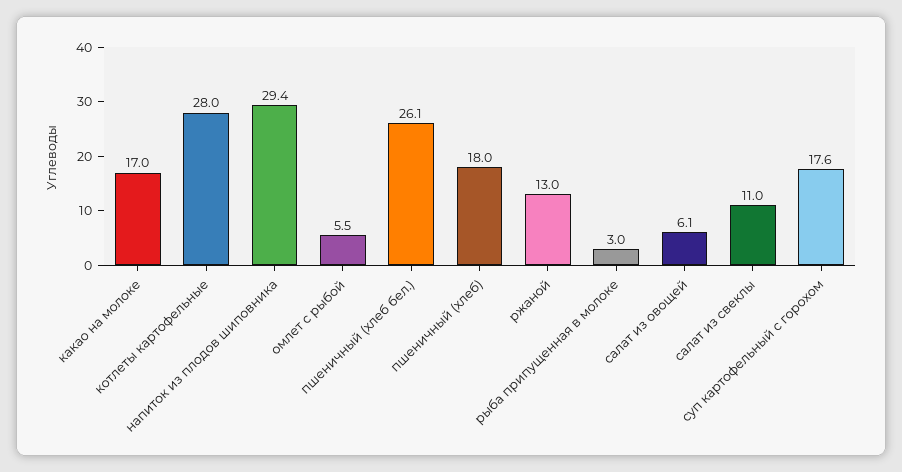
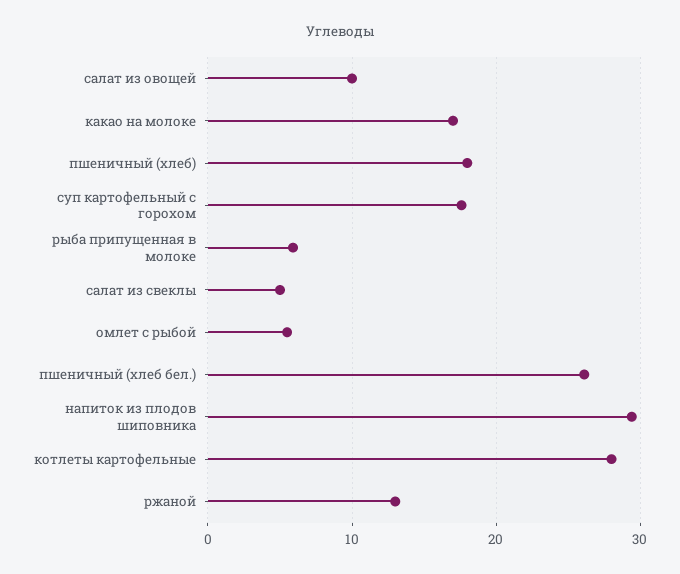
рыба припущенная в молоке: 3 -> 6
салат из овощей: 6.1 -> 10
салат из свеклы: 11 -> 5

